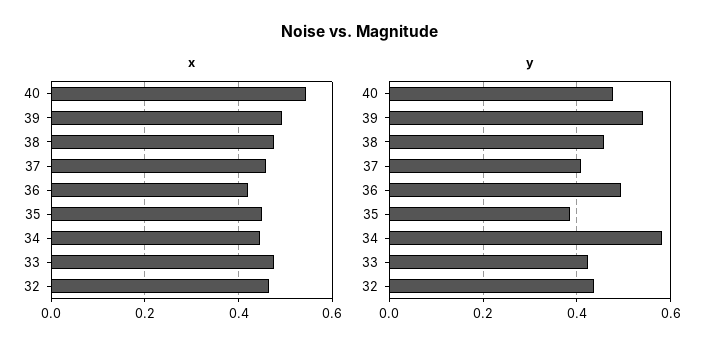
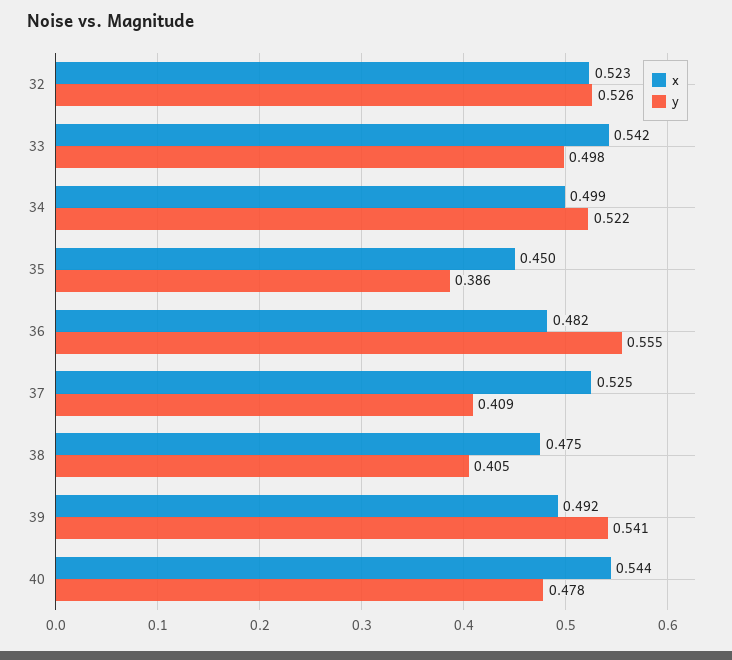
x, 37: 0.46 -> 0.525
x, 36: 0.42 -> 0.482
x, 34: 0.44 -> 0.499
x, 33: 0.48 -> 0.542
x, 32: 0.46 -> 0.523
y, 38: 0.46 -> 0.405
y, 36: 0.5 -> 0.555
y, 34: 0.58 -> 0.522
y, 33: 0.42 -> 0.498
y, 32: 0.44 -> 0.526

